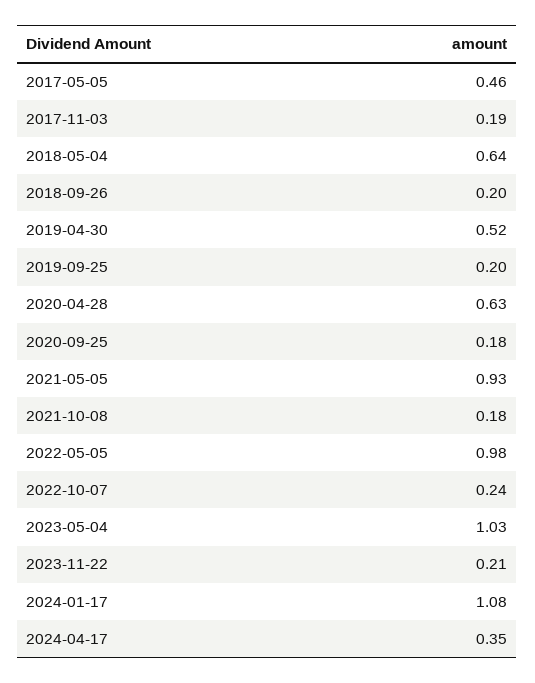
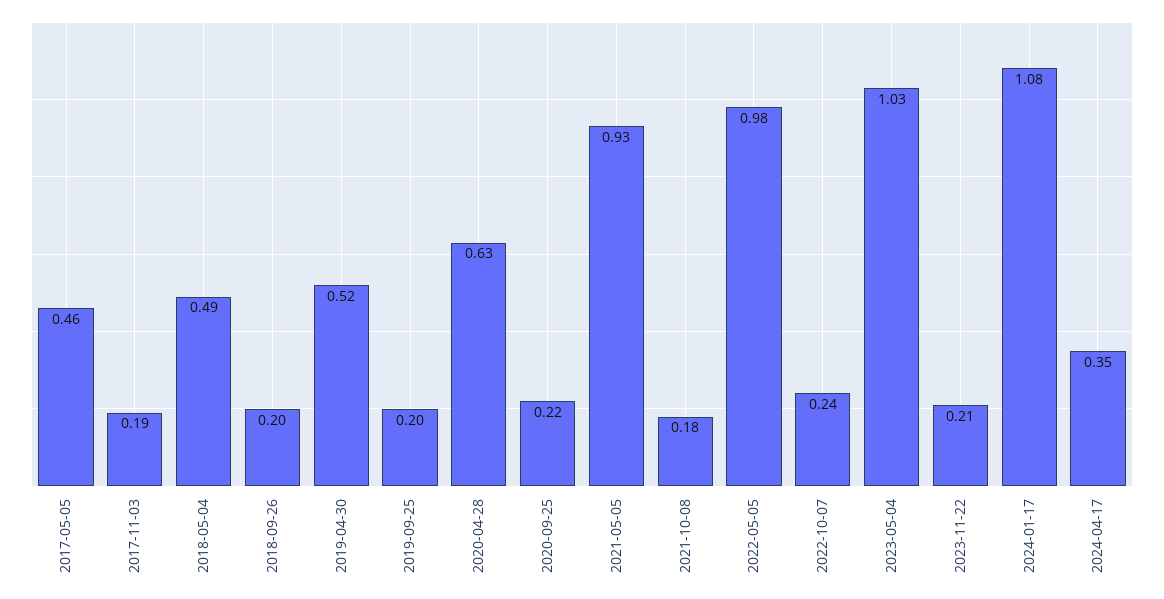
2018-05-04: 0.64 -> 0.49
2020-09-25: 0.18 -> 0.22

